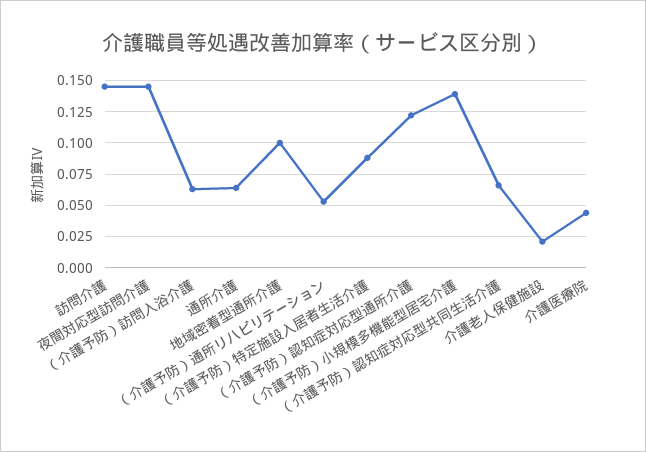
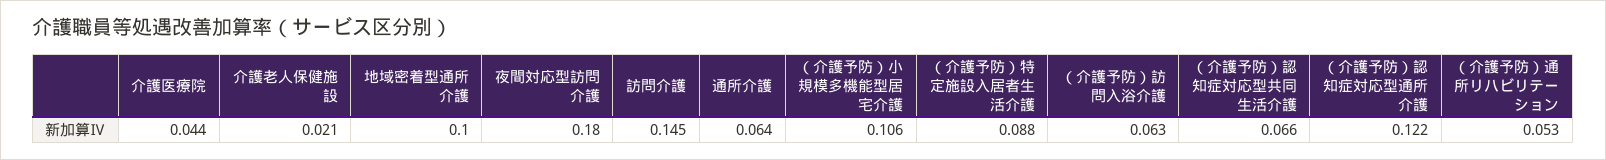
夜間対応型訪問介護: 0.145 -> 0.18
（介護予防）小規模多機能型居宅介護: 0.14 -> 0.106

